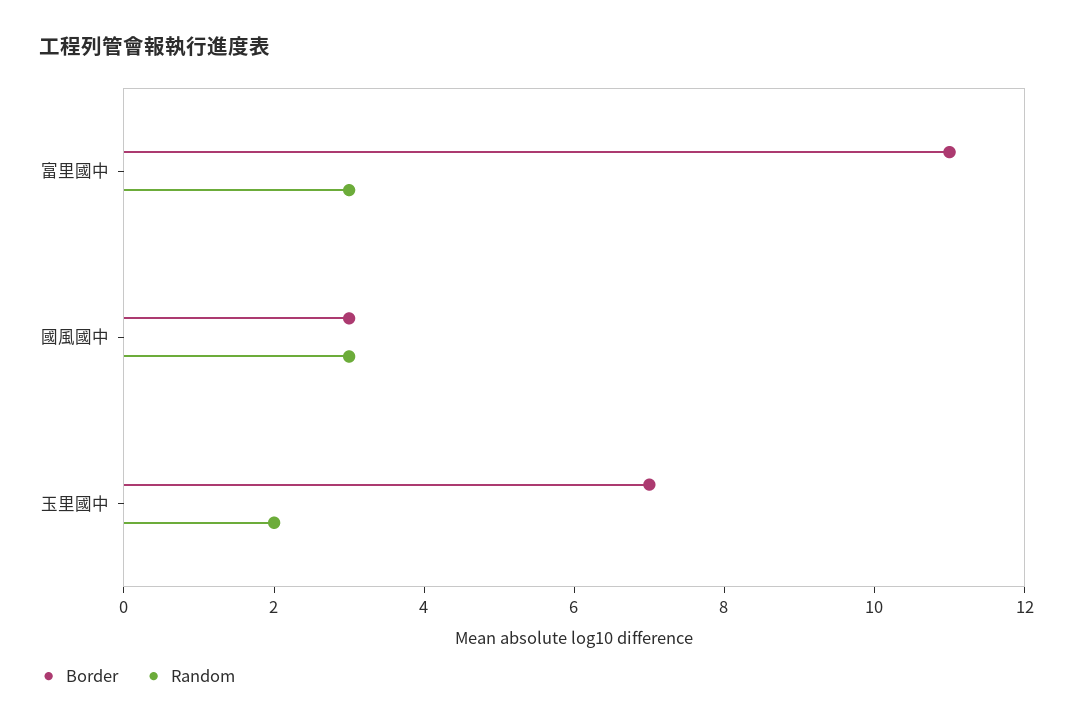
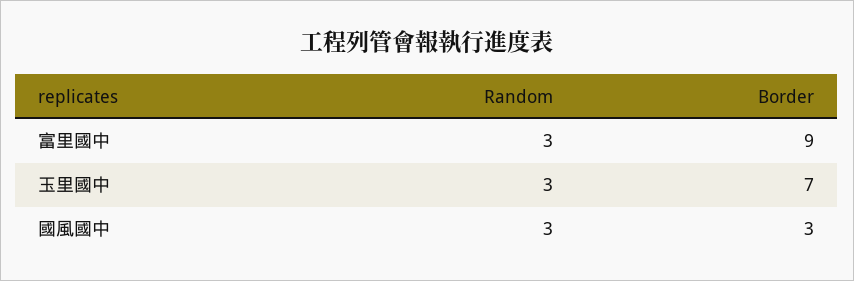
Border, 富里國中: 11 -> 9
Random, 玉里國中: 2 -> 3

